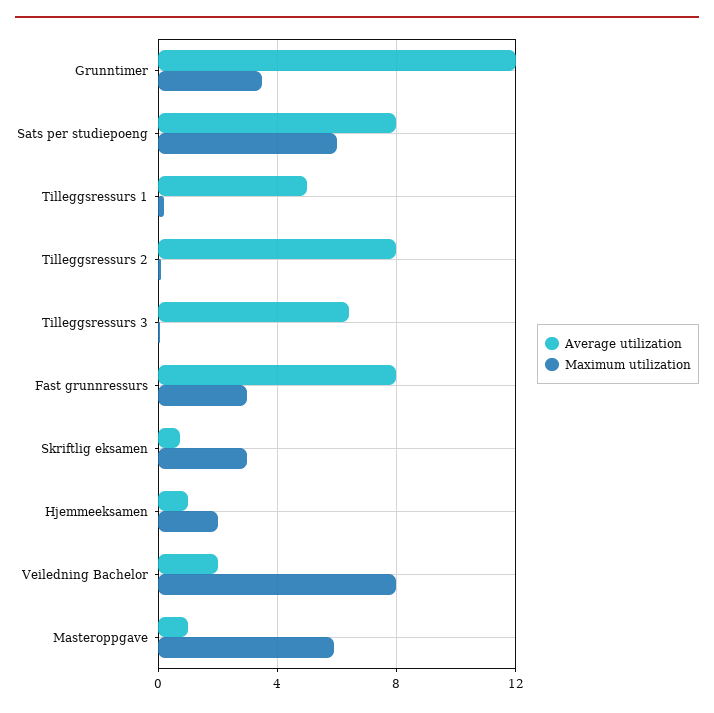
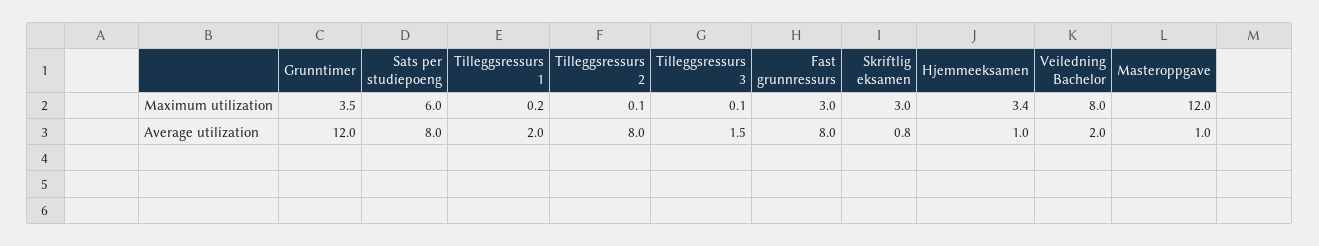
Average utilization, Tilleggsressurs 1: 5 -> 2
Average utilization, Tilleggsressurs 3: 6.5 -> 1.5
Maximum utilization, Hjemmeeksamen: 2 -> 3.4
Maximum utilization, Masteroppgave: 6 -> 12

